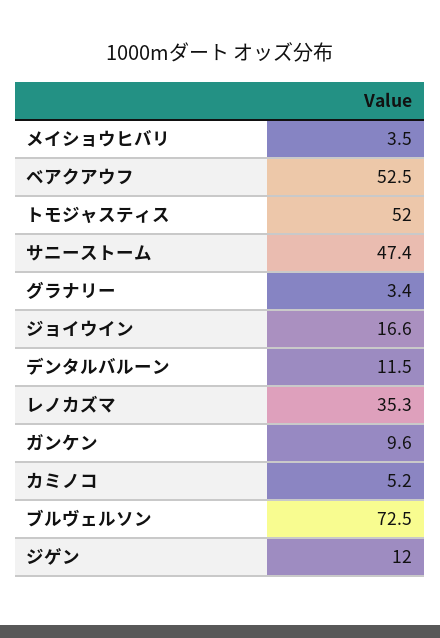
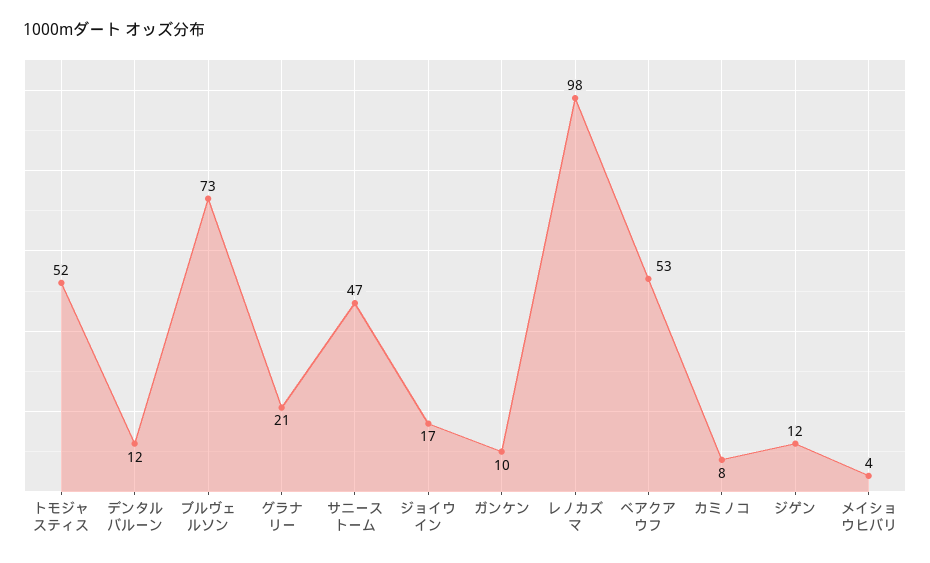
グラナリー: 3.4 -> 21
レノカズマ: 35.3 -> 98
カミノコ: 5.2 -> 8

